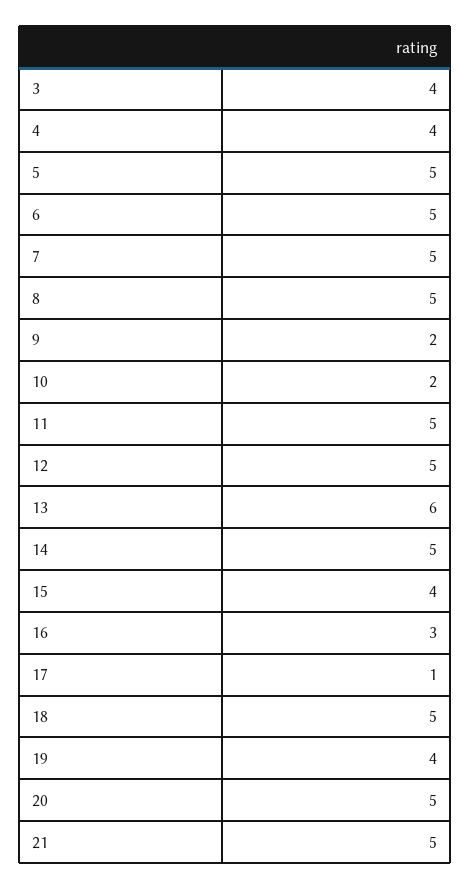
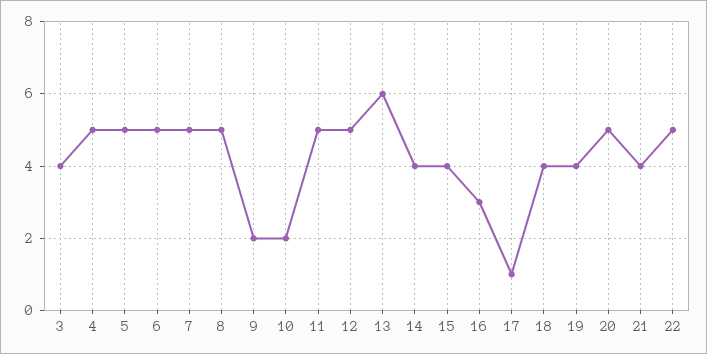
4: 4 -> 5
14: 5 -> 4
18: 5 -> 4
21: 5 -> 4
22: none -> 5

